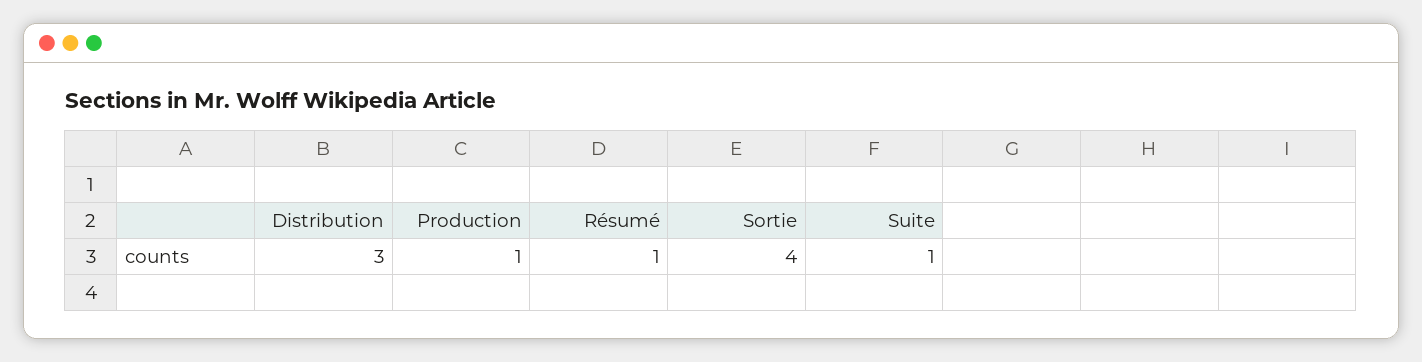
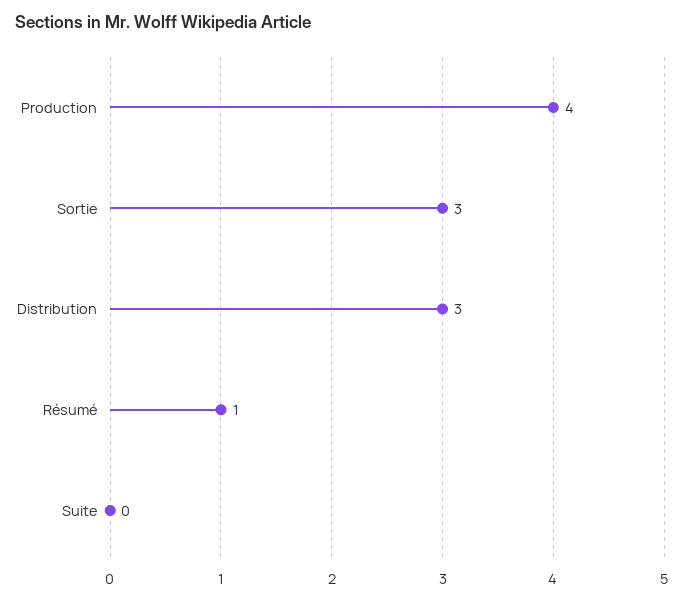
Production: 1 -> 4
Sortie: 4 -> 3
Suite: 1 -> 0

